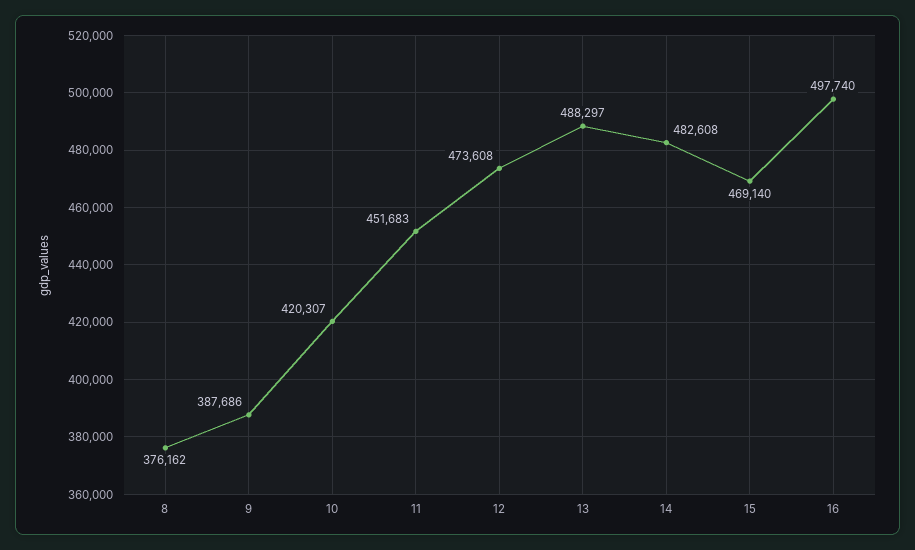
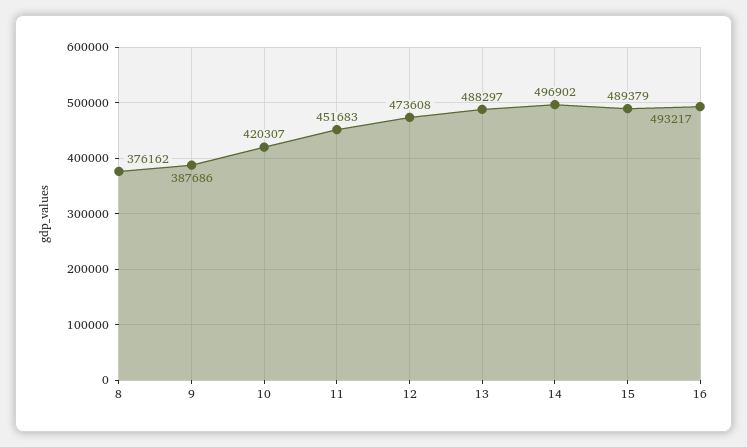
14: 482608 -> 496902
15: 469140 -> 489379
16: 497740 -> 493217

